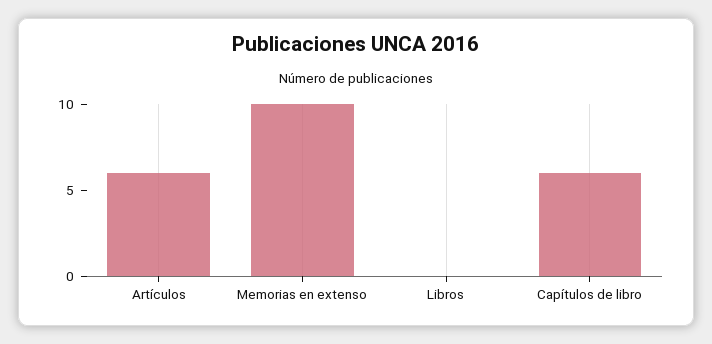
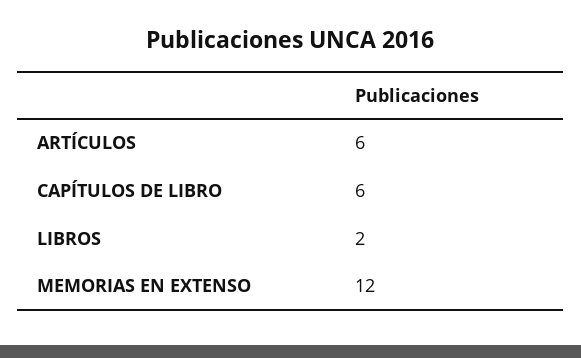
Memorias en extenso: 10 -> 12
Libros: 0 -> 2

